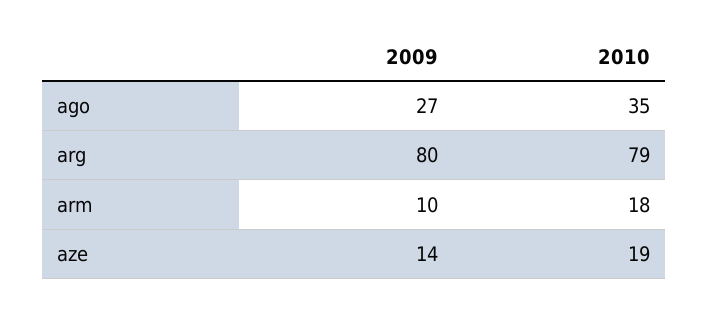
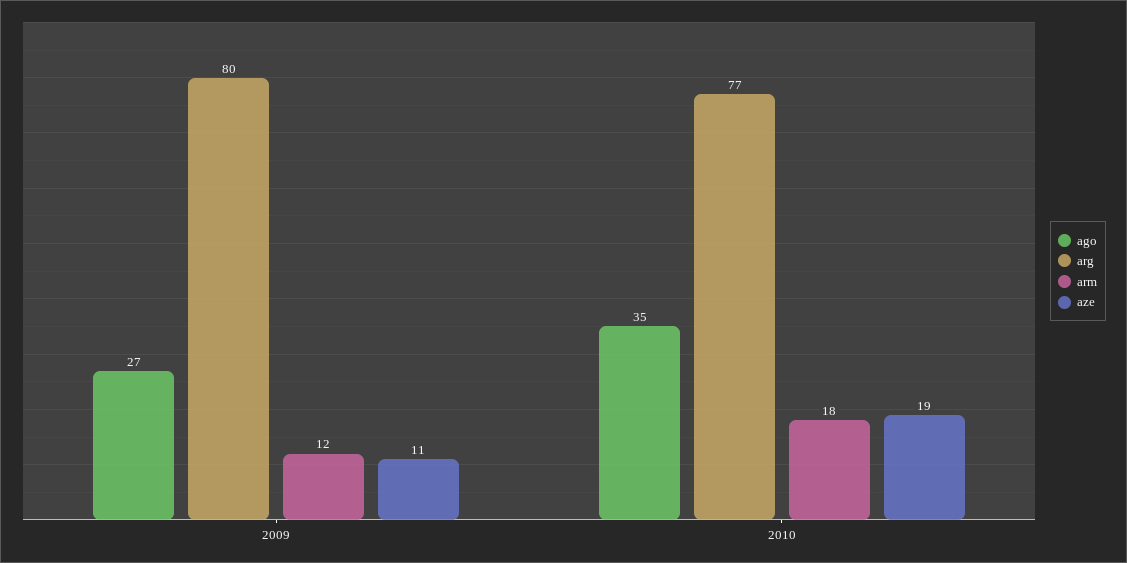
arg, 2010: 79 -> 77
arm, 2009: 10 -> 12
aze, 2009: 14 -> 11

